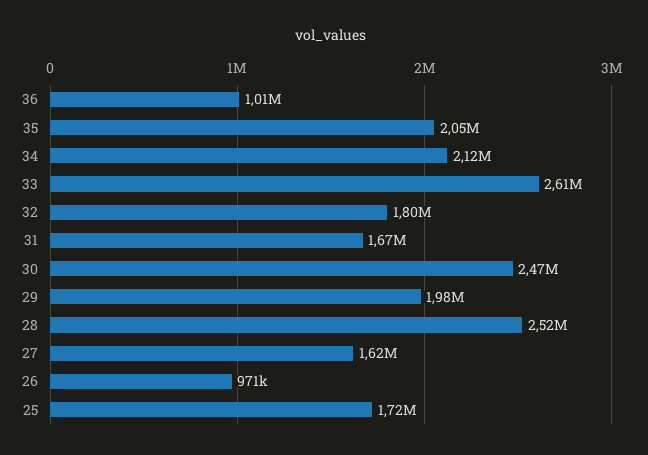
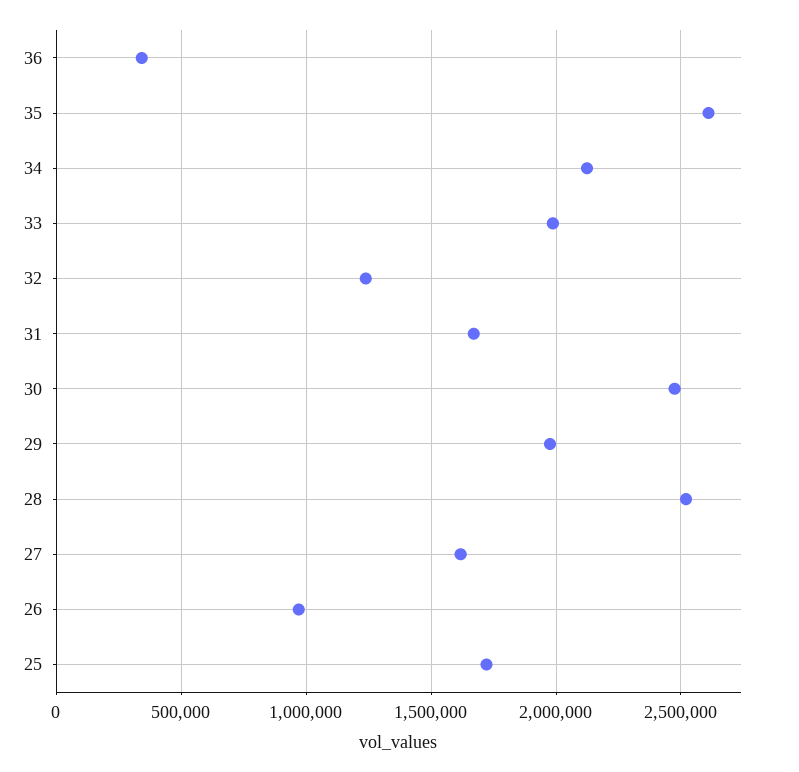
36: 1010000 -> 350000
35: 2050000 -> 2600000
33: 2610000 -> 2000000
32: 1800000 -> 1250000

